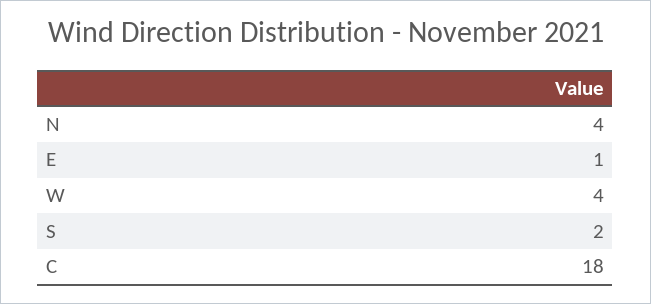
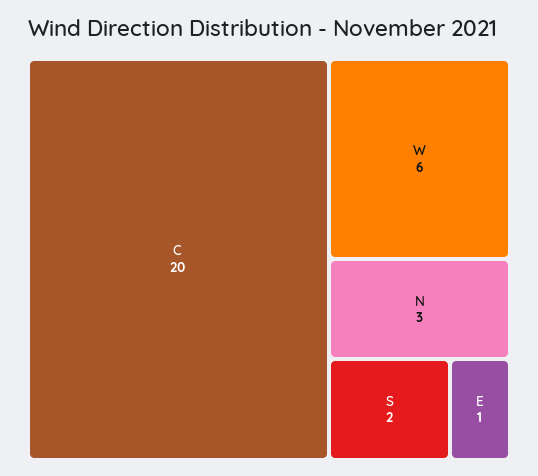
N: 4 -> 3
W: 4 -> 6
C: 18 -> 20

